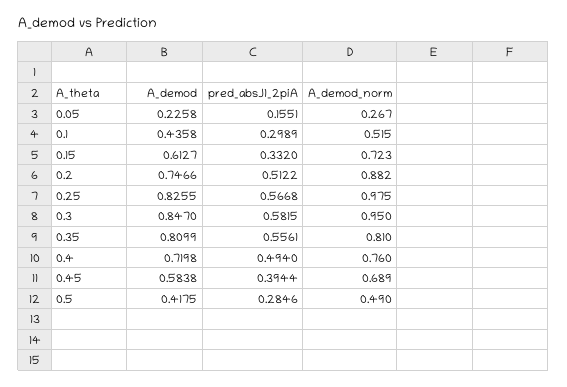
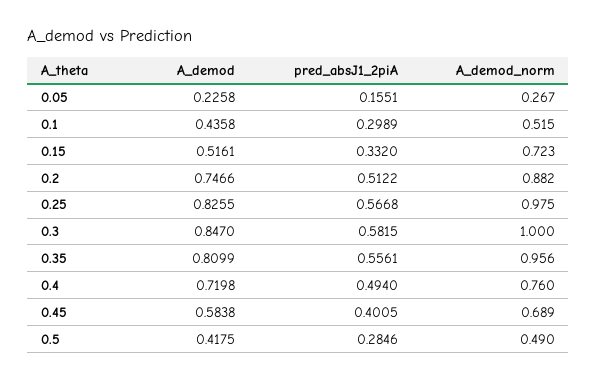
A_demod, 0.15: 0.6127 -> 0.5161
A_demod_norm, 0.3: 0.95 -> 1
A_demod_norm, 0.35: 0.81 -> 0.956
pred_absJ1_2piA, 0.45: 0.3944 -> 0.4005

